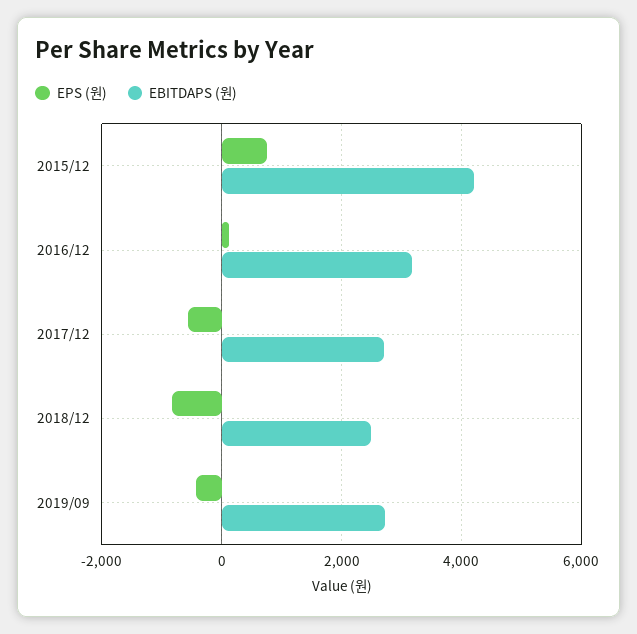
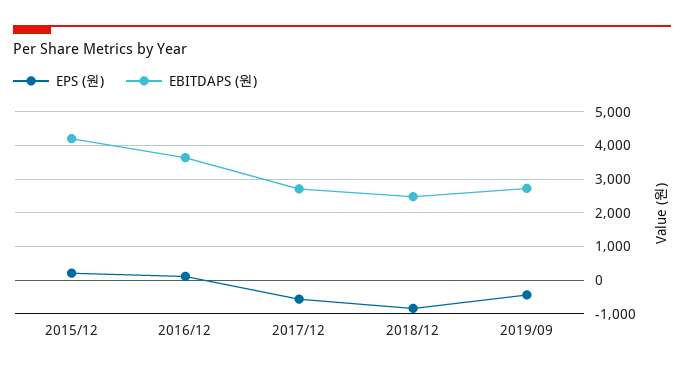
EPS (원), 2015/12: 800 -> 200
EBITDAPS (원), 2016/12: 3200 -> 3600

